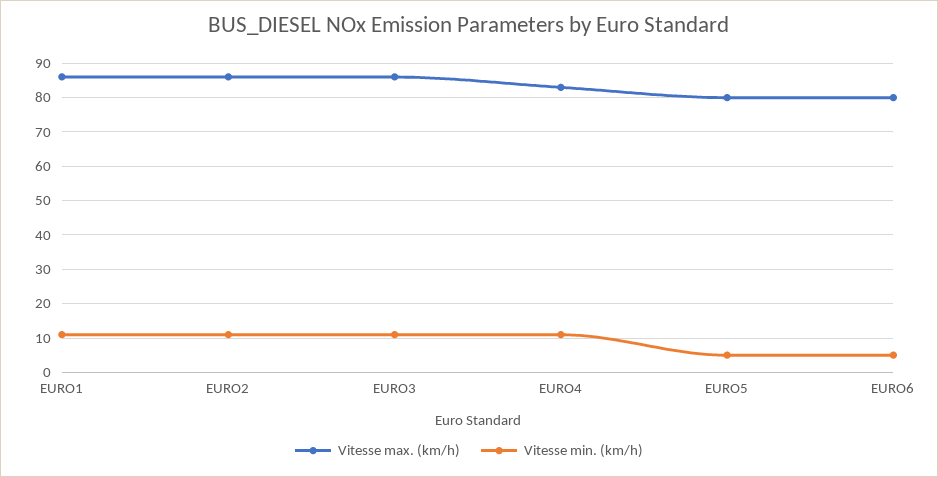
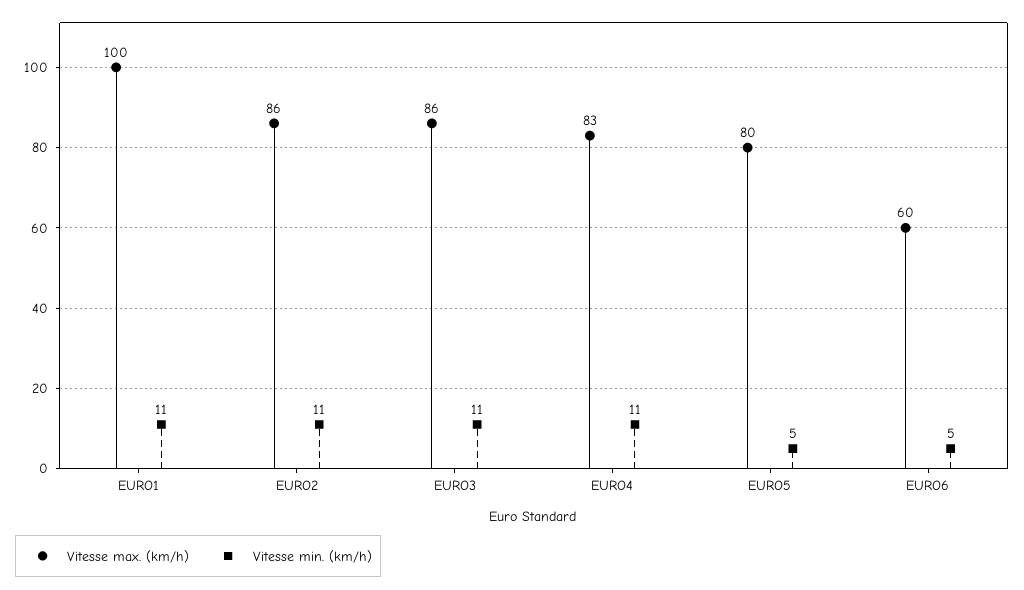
Vitesse max. (km/h), EURO1: 85 -> 100
Vitesse max. (km/h), EURO6: 80 -> 60

